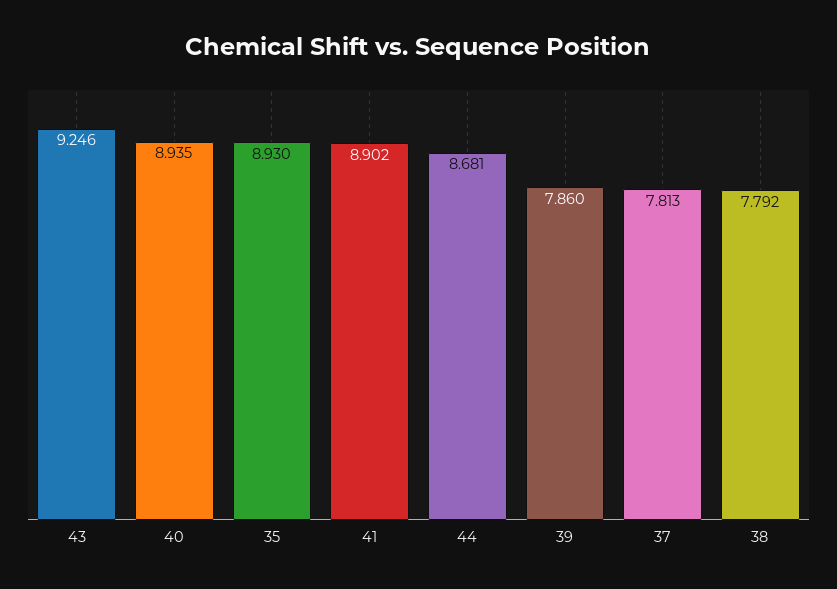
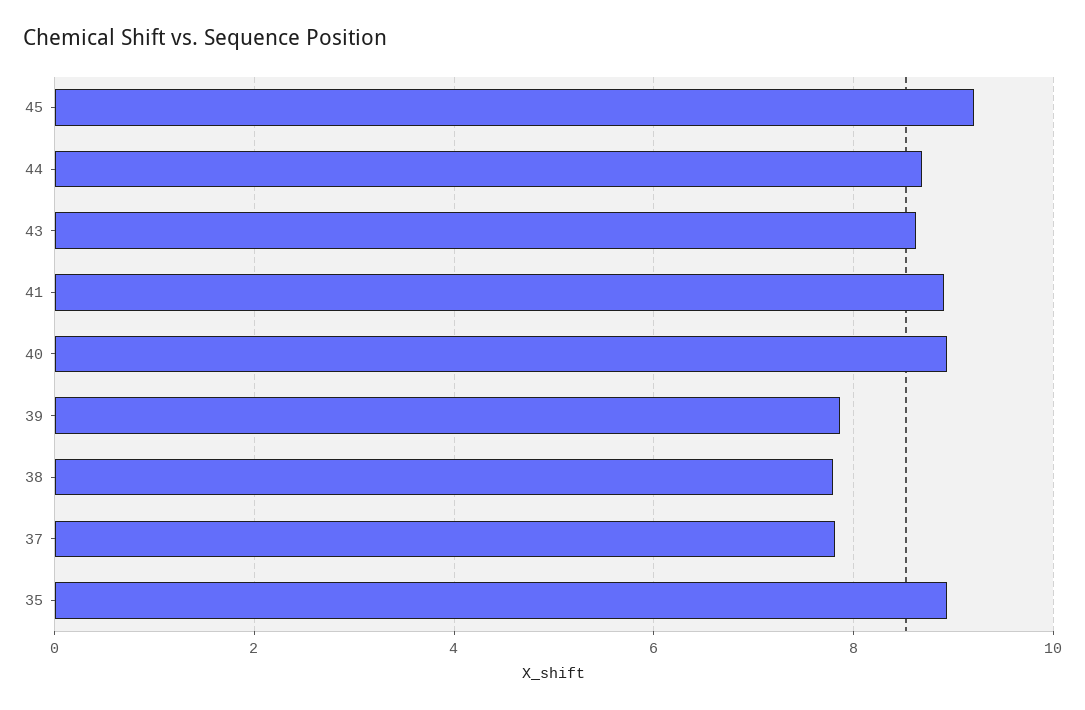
43: 9.246 -> 8.6
45: none -> 9.2

